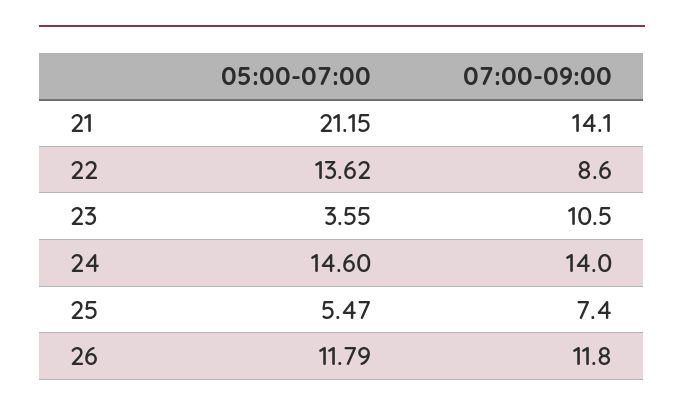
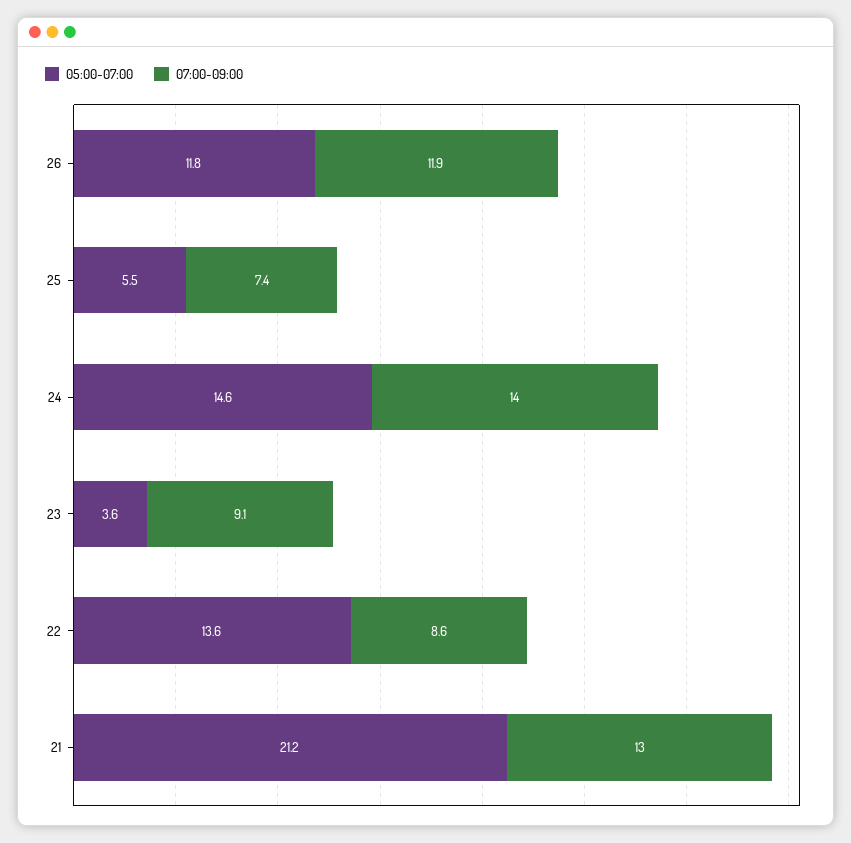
07:00-09:00, 21: 14.1 -> 13
07:00-09:00, 23: 10.5 -> 9.1
07:00-09:00, 26: 11.8 -> 11.9

